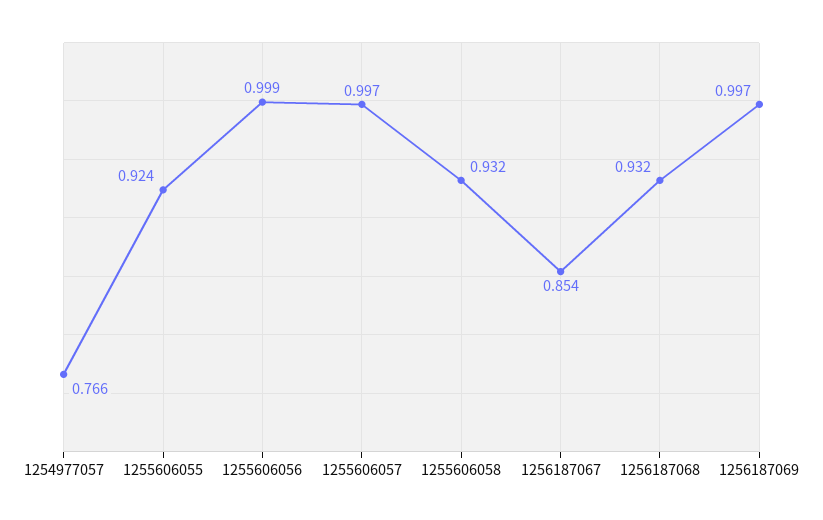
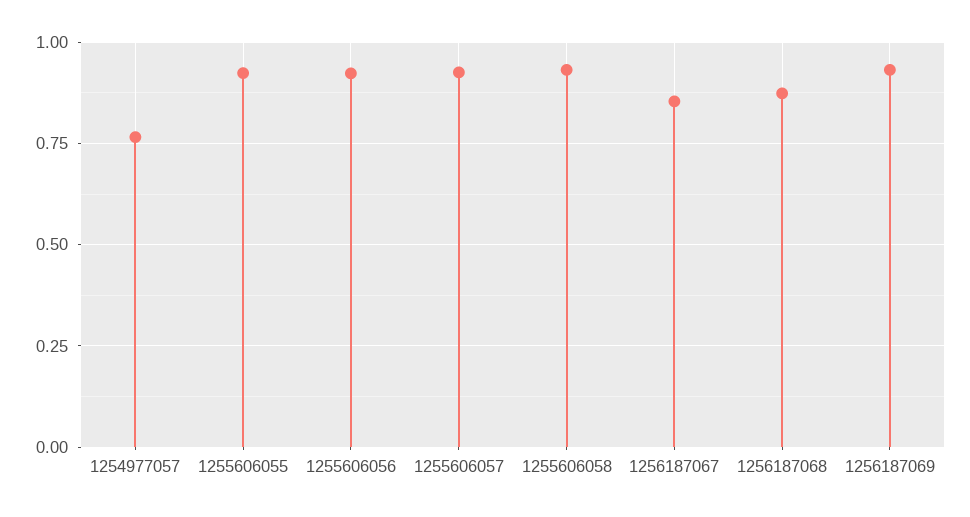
1255606056: 0.999 -> 0.925
1255606057: 0.997 -> 0.925
1256187068: 0.932 -> 0.875
1256187069: 0.997 -> 0.925

